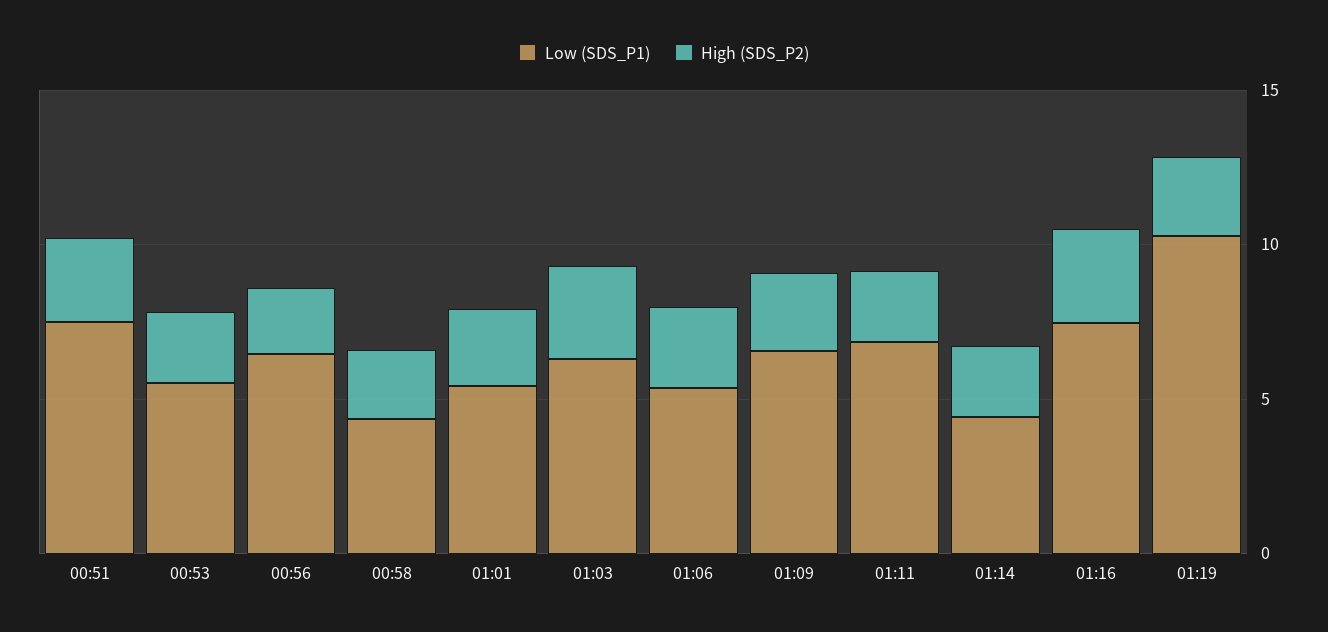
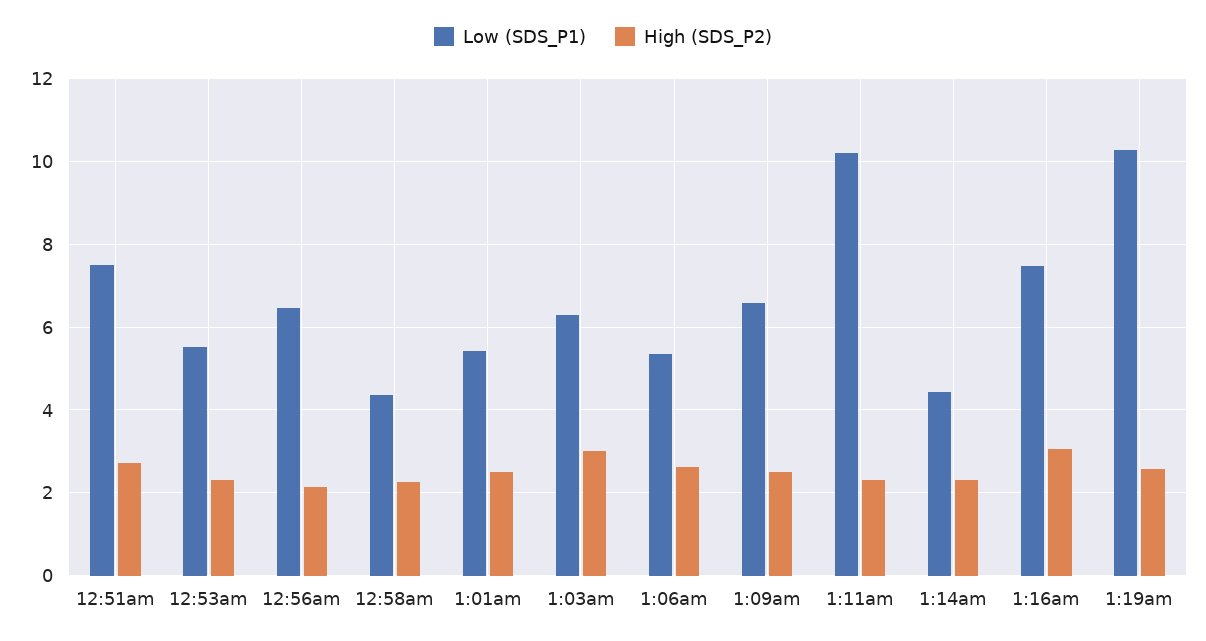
Low (SDS_P1), 01:11: 7 -> 10.2

